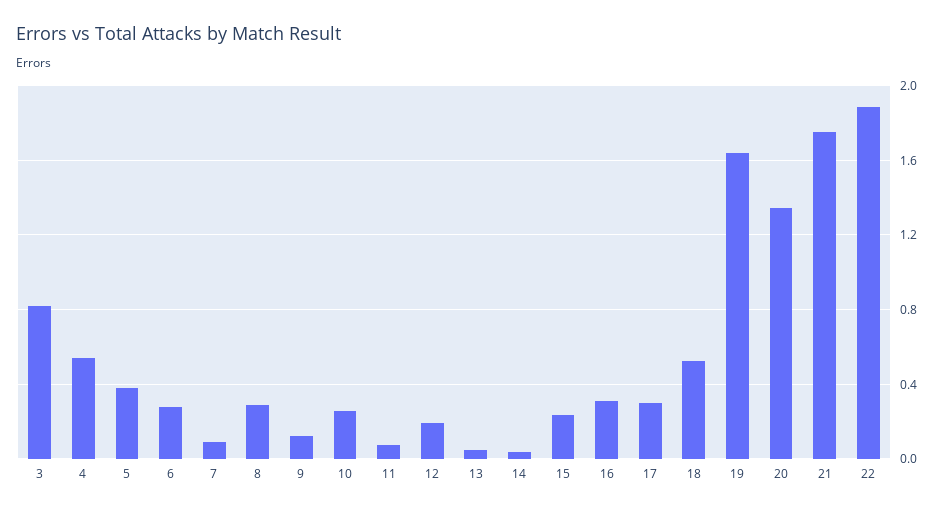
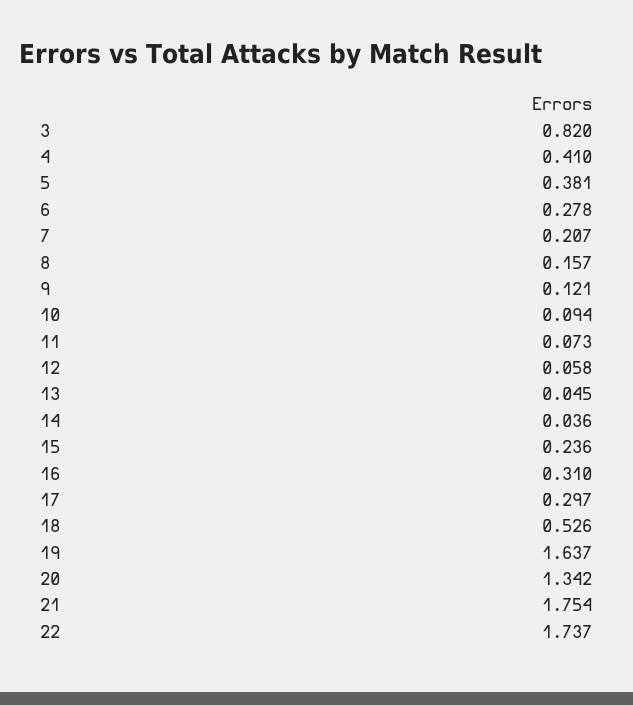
4: 0.55 -> 0.41
7: 0.1 -> 0.207
8: 0.3 -> 0.157
10: 0.25 -> 0.094
12: 0.2 -> 0.058
22: 1.9 -> 1.737

